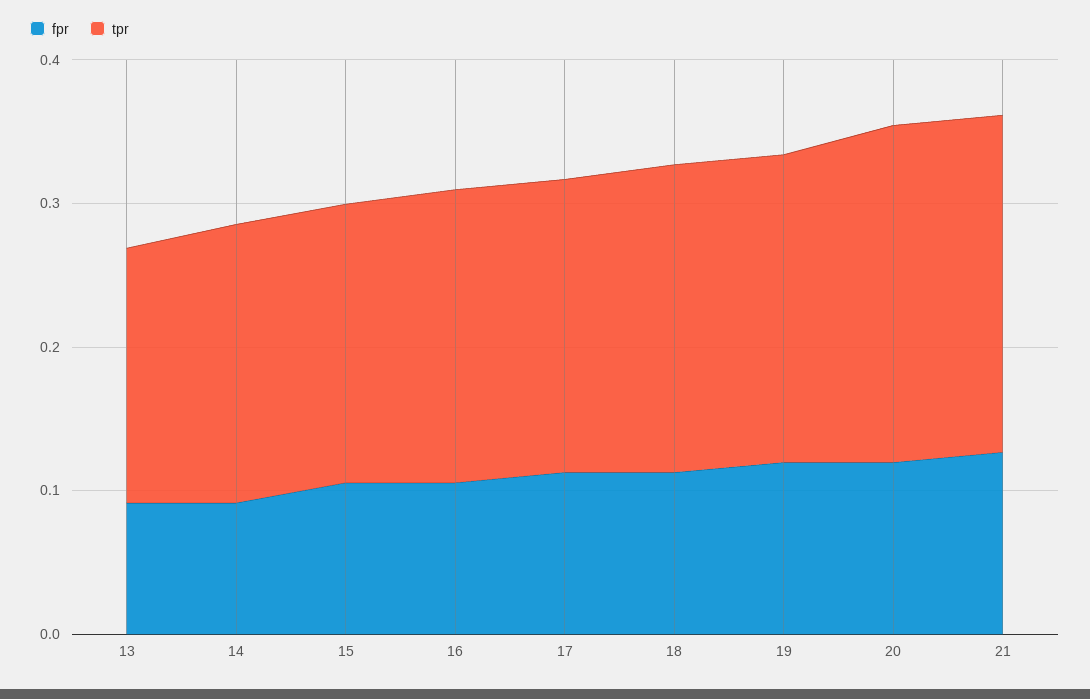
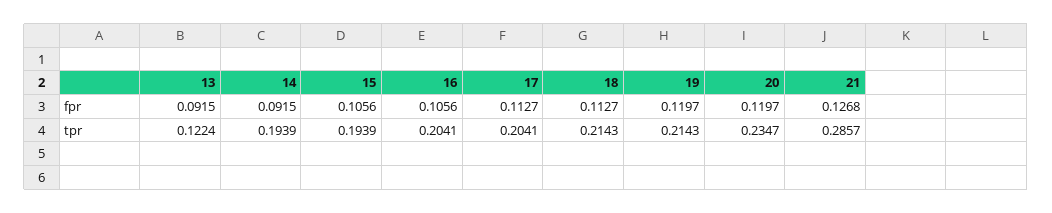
tpr, 13: 0.18 -> 0.1224
tpr, 21: 0.24 -> 0.2857

